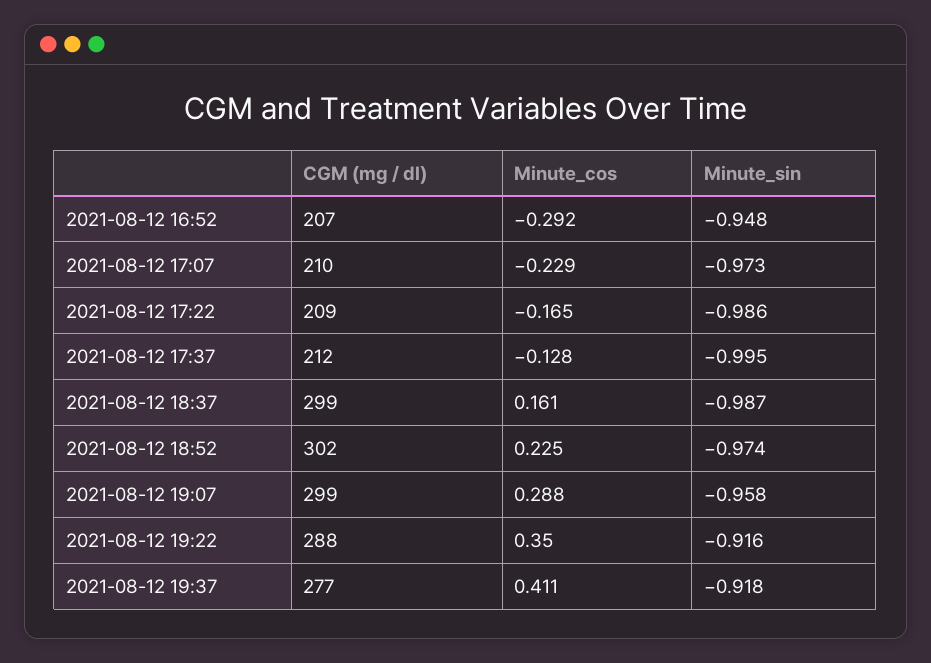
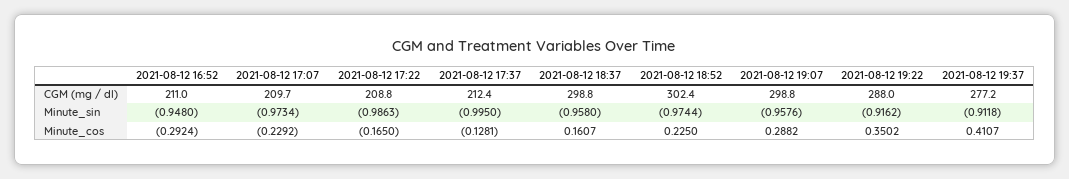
CGM (mg / dl), 2021-08-12 16:52: 207 -> 211
Minute_sin, 2021-08-12 18:37: -0.987 -> -0.958
Minute_sin, 2021-08-12 19:37: -0.918 -> -0.9118

